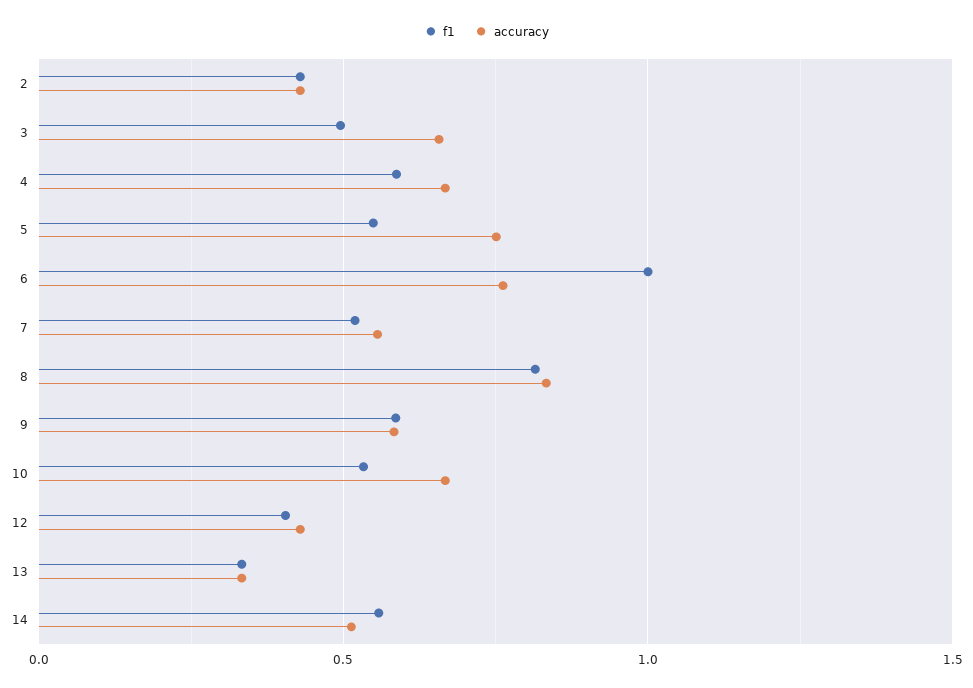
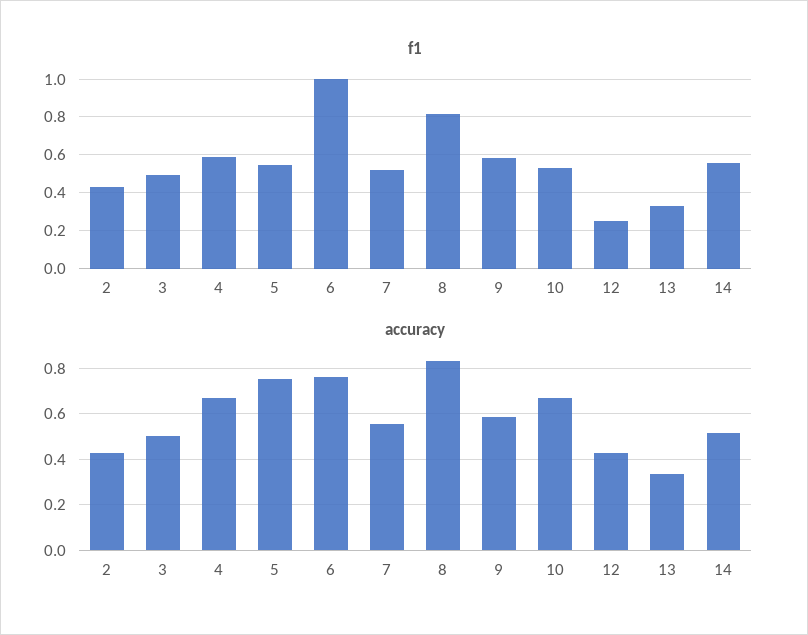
accuracy, 3: 0.65 -> 0.5
f1, 12: 0.4 -> 0.25

